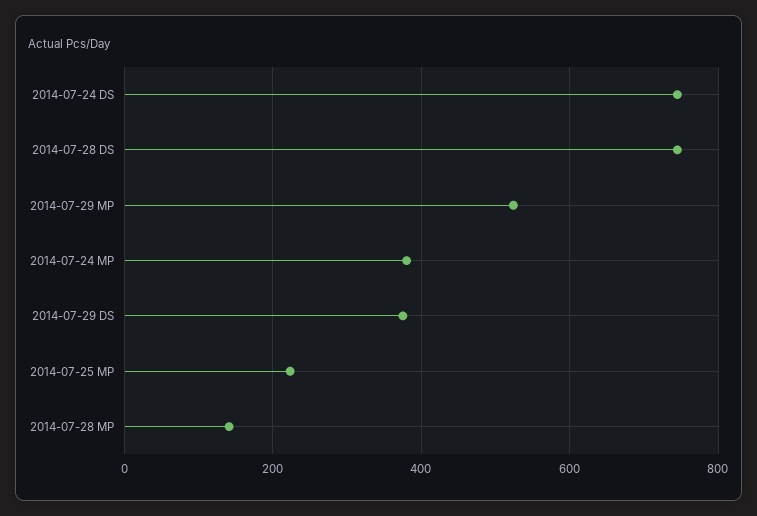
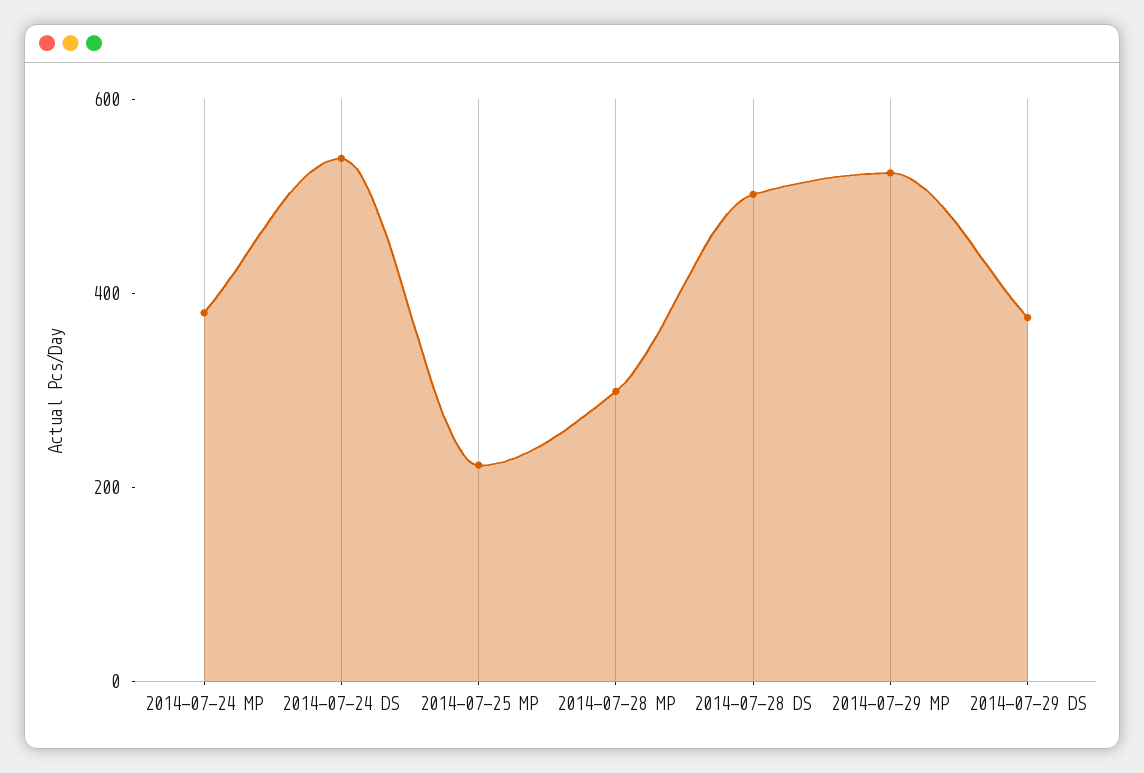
2014-07-24 DS: 740 -> 550
2014-07-28 DS: 740 -> 500
2014-07-28 MP: 140 -> 300

